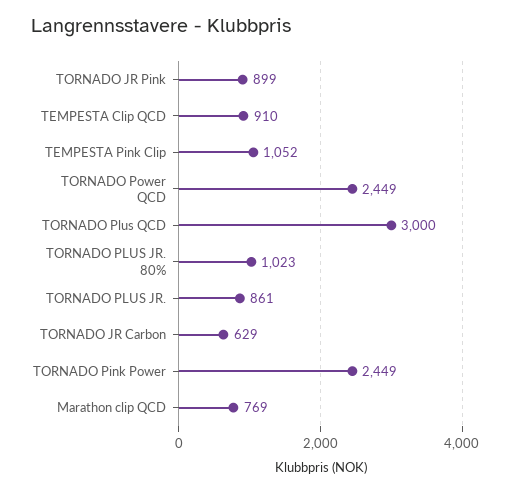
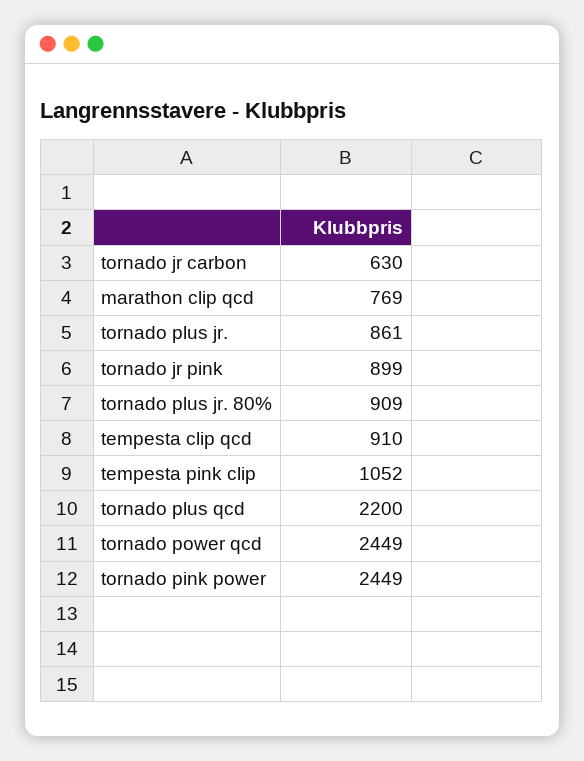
TORNADO Plus QCD: 3000 -> 2200
TORNADO PLUS JR. 80%: 1023 -> 909
TORNADO JR Carbon: 629 -> 630

